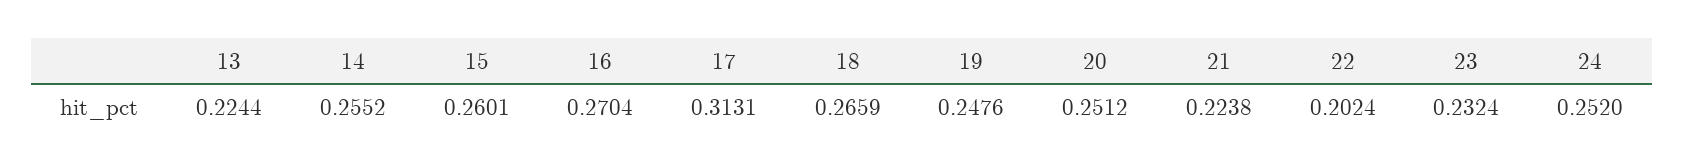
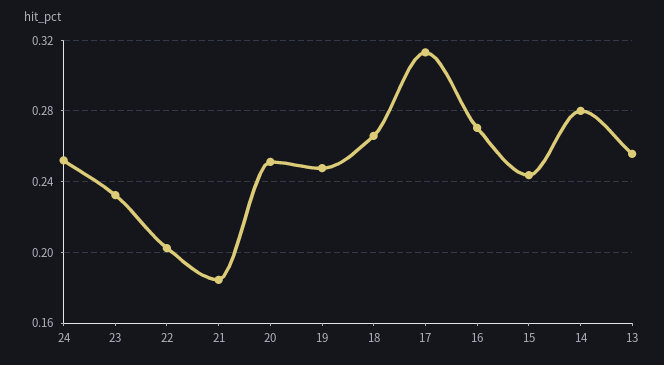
13: 0.2244 -> 0.255
14: 0.2552 -> 0.28
15: 0.2601 -> 0.245
21: 0.2238 -> 0.185

